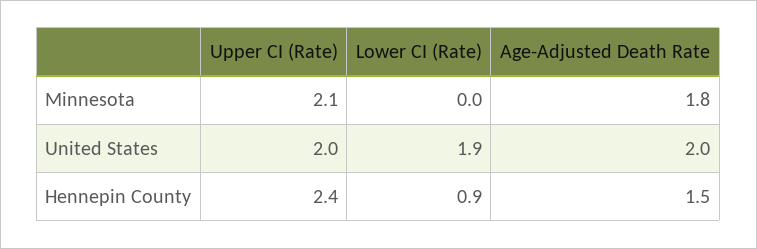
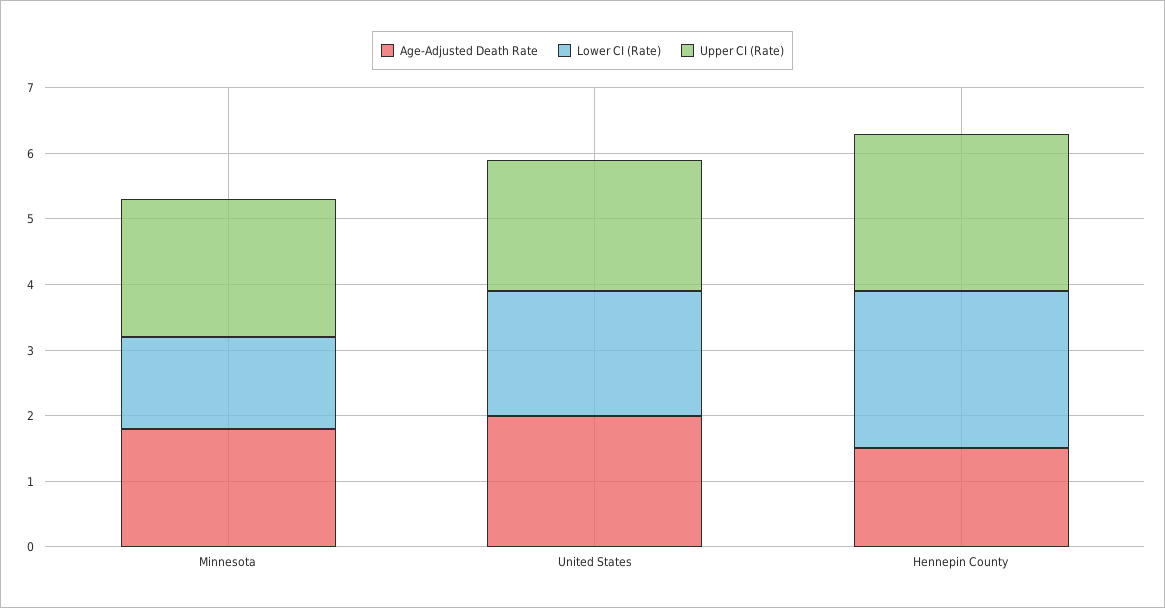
Lower CI (Rate), Minnesota: 0 -> 1.5
Lower CI (Rate), Hennepin County: 0.9 -> 2.5

